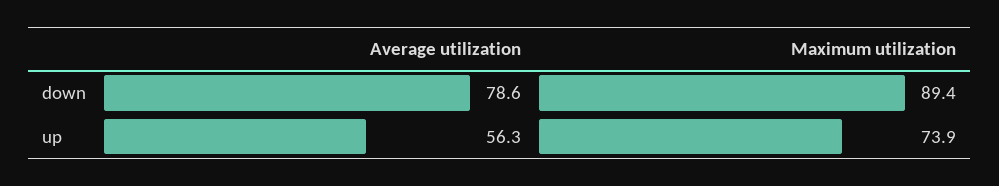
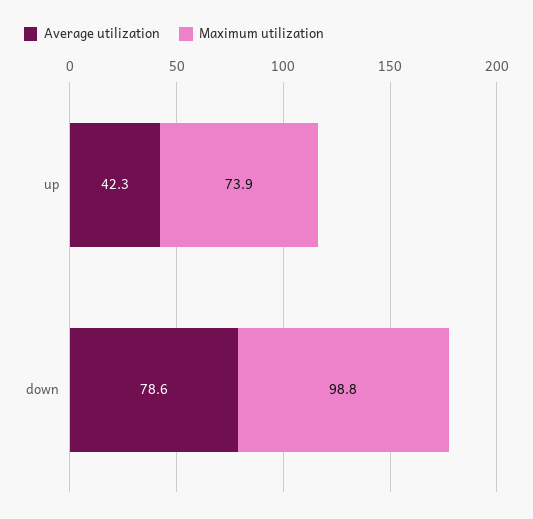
Maximum utilization, down: 89.4 -> 98.8
Average utilization, up: 56.3 -> 42.3

